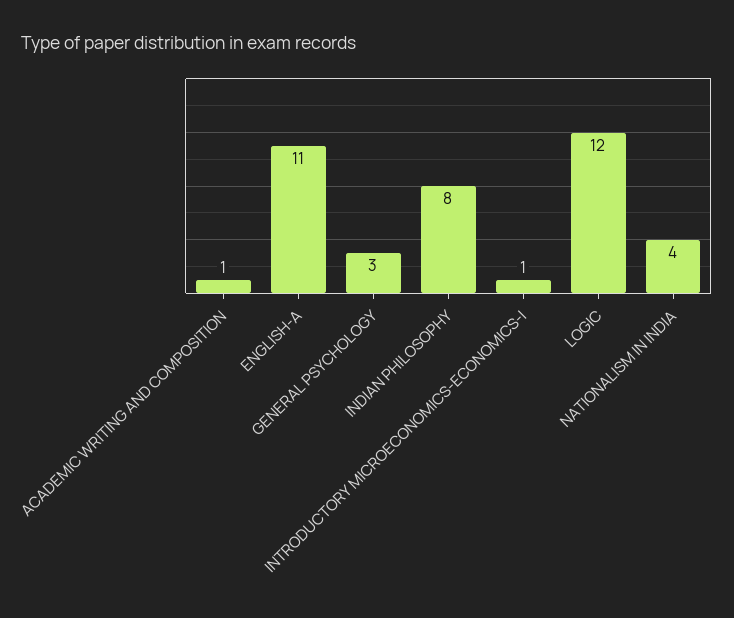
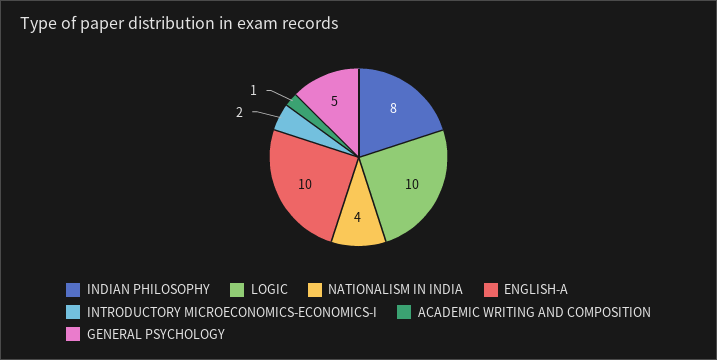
ENGLISH-A: 11 -> 10
GENERAL PSYCHOLOGY: 3 -> 5
INTRODUCTORY MICROECONOMICS-ECONOMICS-I: 1 -> 2
LOGIC: 12 -> 10

